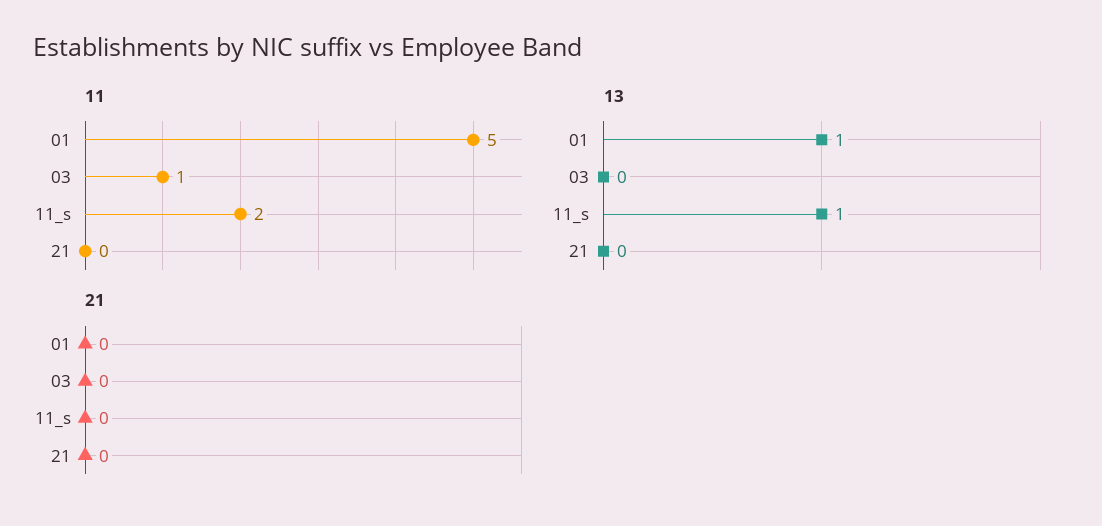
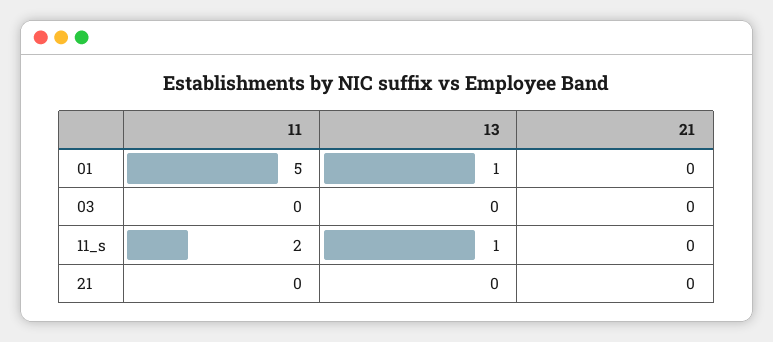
11, 03: 1 -> 0

